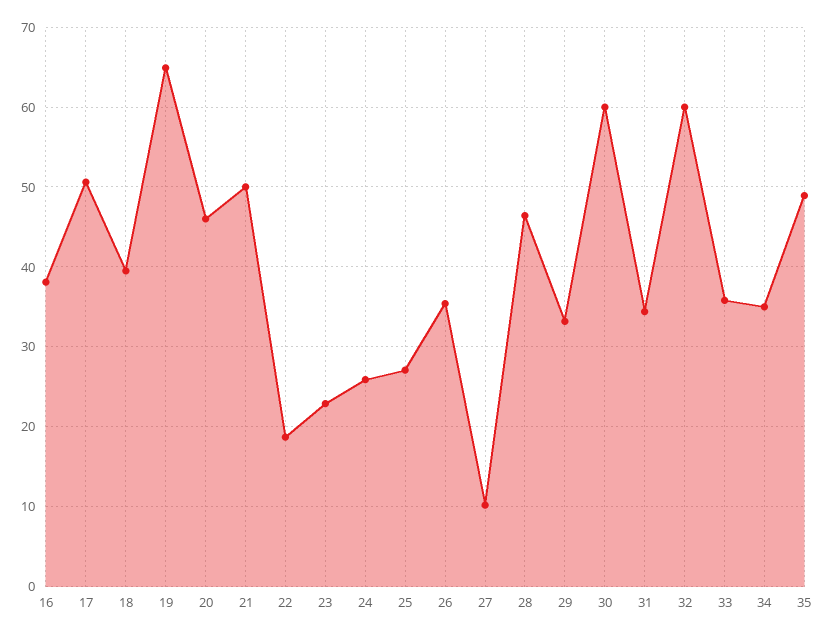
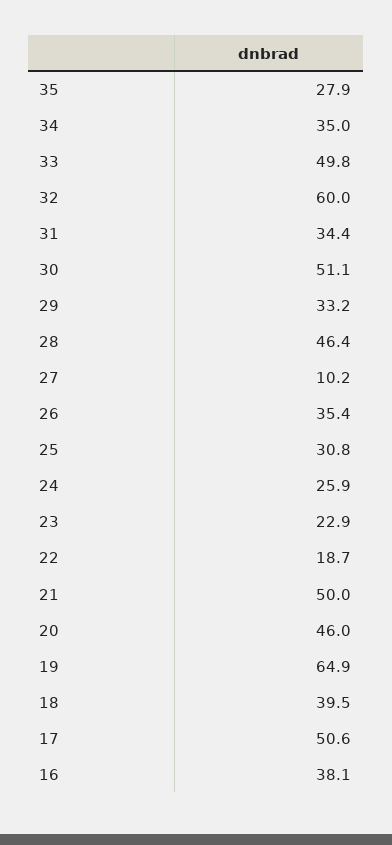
25: 27 -> 30.8
30: 60 -> 51.1
33: 36 -> 49.8
35: 49 -> 27.9

